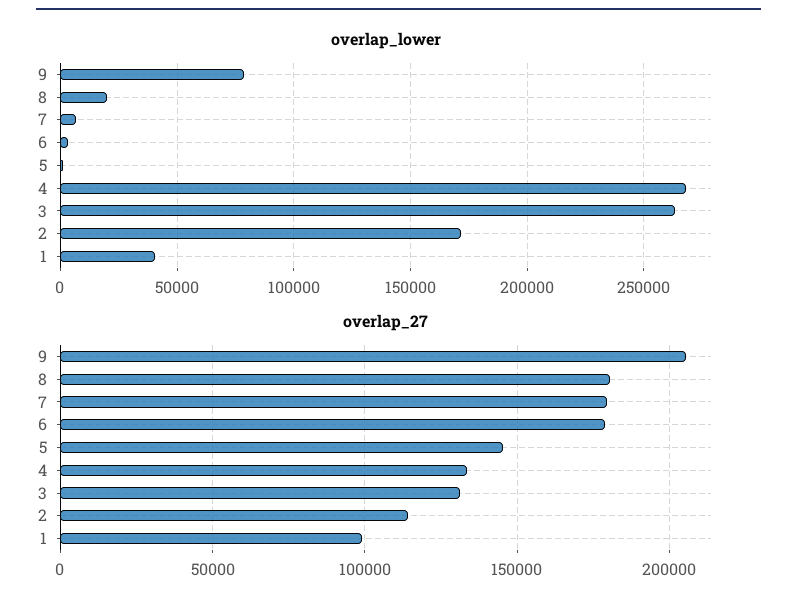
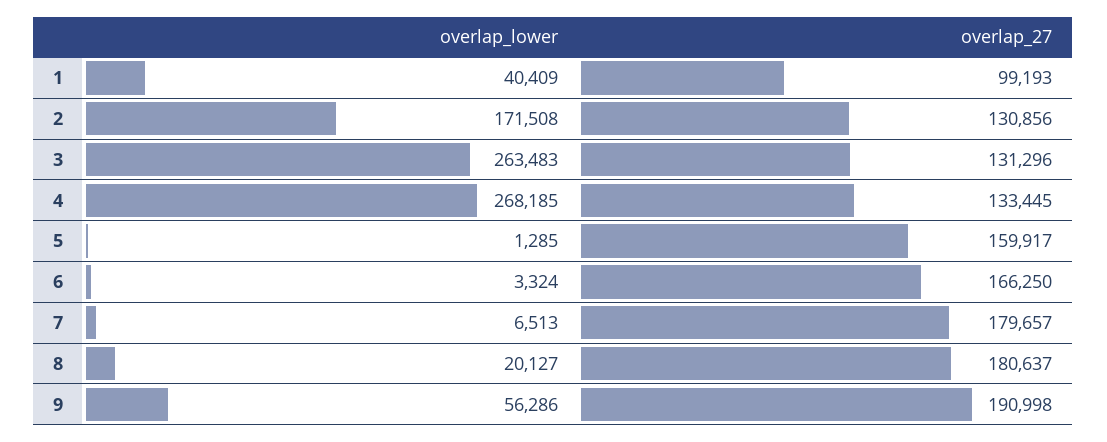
overlap_lower, 9: 80000 -> 56286
overlap_27, 9: 205000 -> 190998
overlap_27, 6: 180000 -> 166250
overlap_27, 5: 145000 -> 159917
overlap_27, 2: 115000 -> 130856

